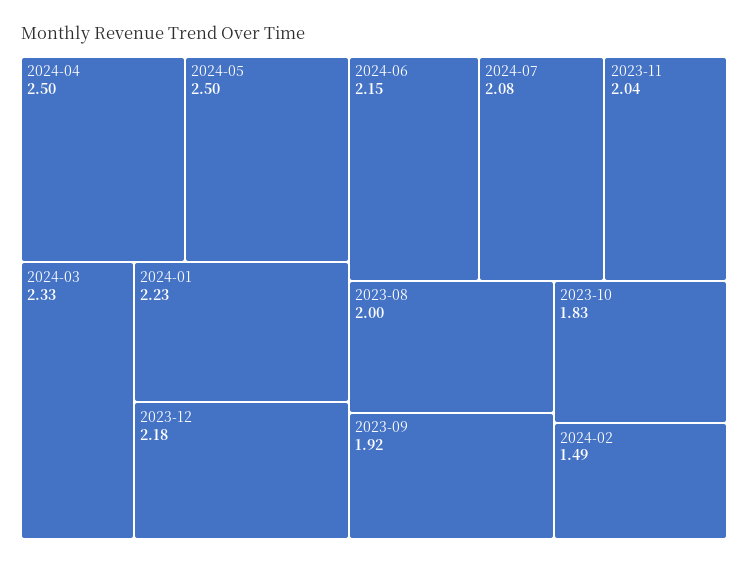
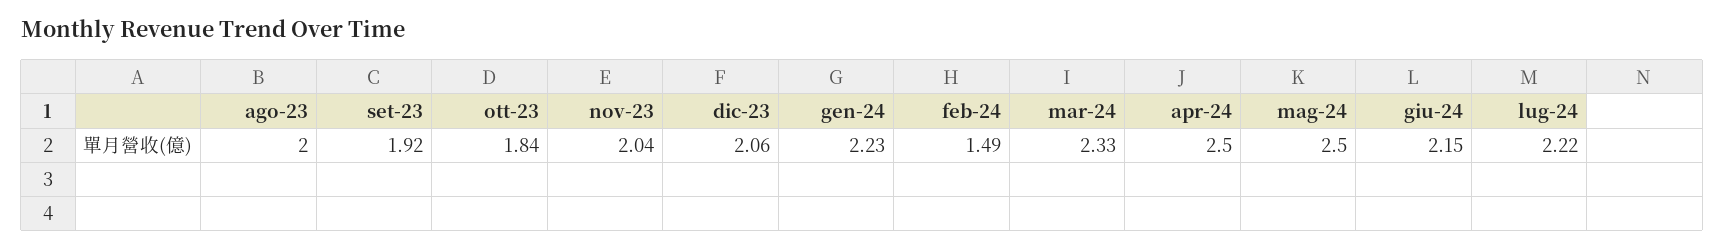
2023-12: 2.18 -> 2.06
2024-07: 2.08 -> 2.22
2023-10: 1.83 -> 1.84

